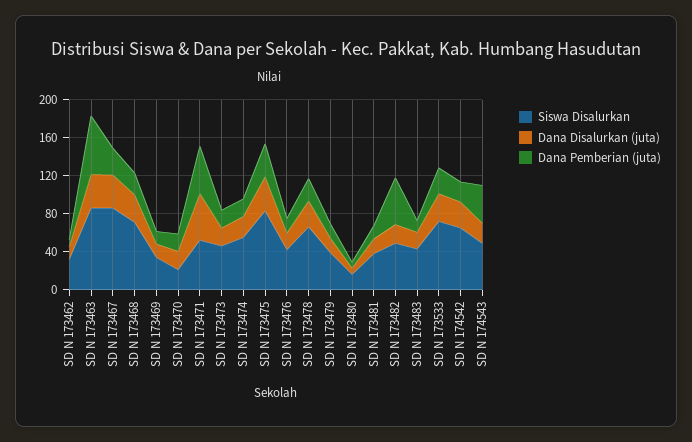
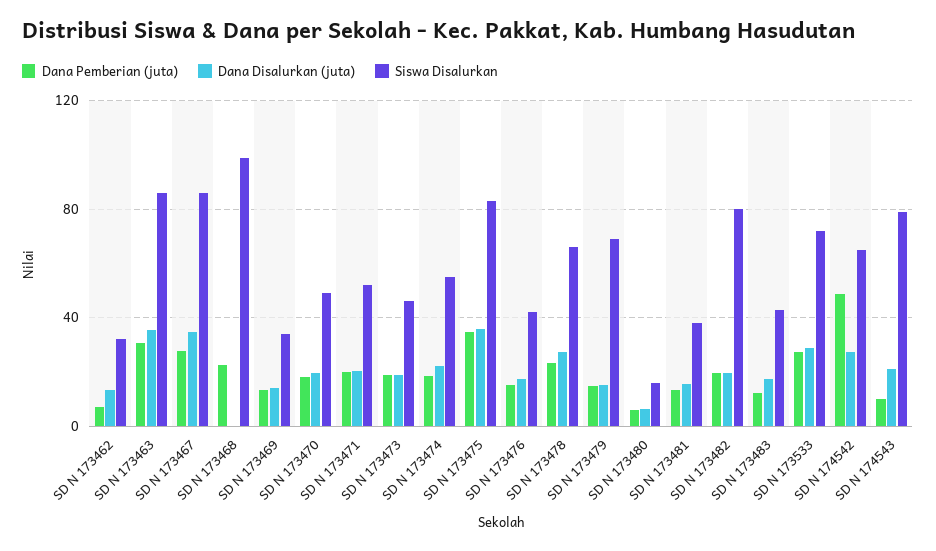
Dana Pemberian (juta), SD N 173463: 60 -> 30
Siswa Disalurkan, SD N 173468: 70 -> 100
Dana Disalurkan (juta), SD N 173468: 30 -> 0
Siswa Disalurkan, SD N 173470: 20 -> 50
Dana Disalurkan (juta), SD N 173471: 50 -> 20
Dana Pemberian (juta), SD N 173471: 50 -> 20
Siswa Disalurkan, SD N 173479: 40 -> 70
Siswa Disalurkan, SD N 173482: 50 -> 80
Dana Pemberian (juta), SD N 173482: 50 -> 20
Dana Pemberian (juta), SD N 174542: 20 -> 50
Siswa Disalurkan, SD N 174543: 50 -> 80
Dana Pemberian (juta), SD N 174543: 40 -> 10

